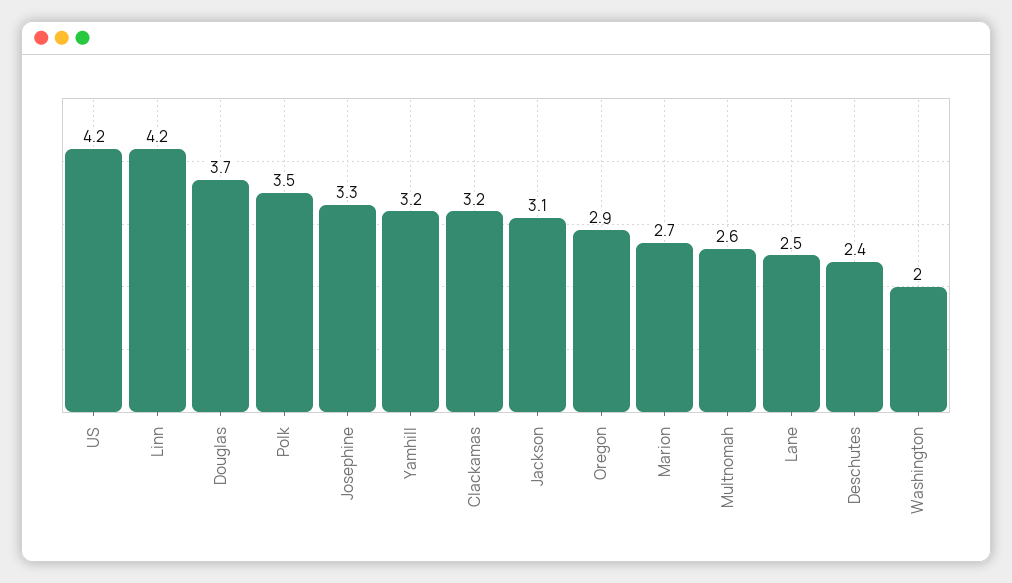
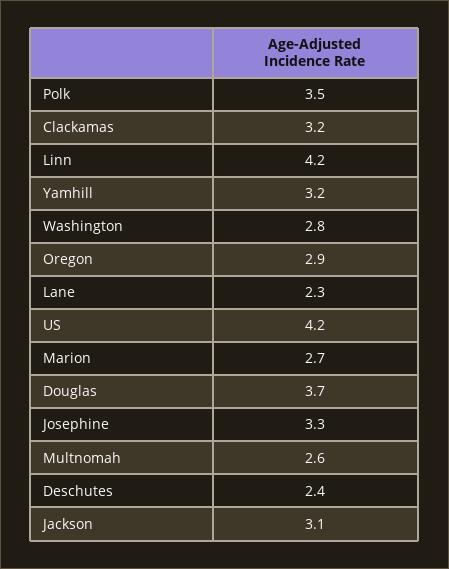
Lane: 2.5 -> 2.3
Washington: 2 -> 2.8

